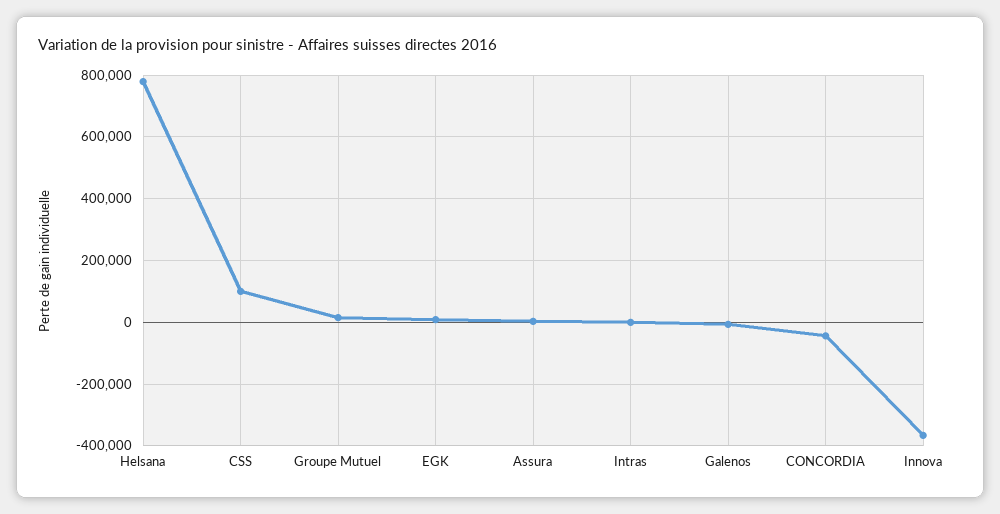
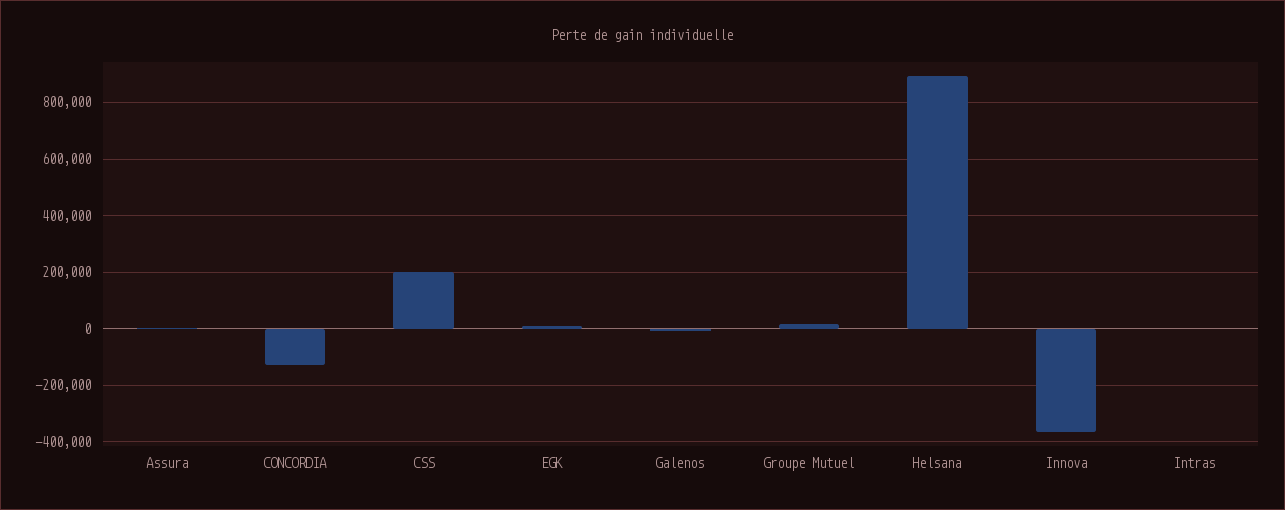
Helsana: 780000 -> 900000
CSS: 100000 -> 200000
CONCORDIA: -40000 -> -125000

